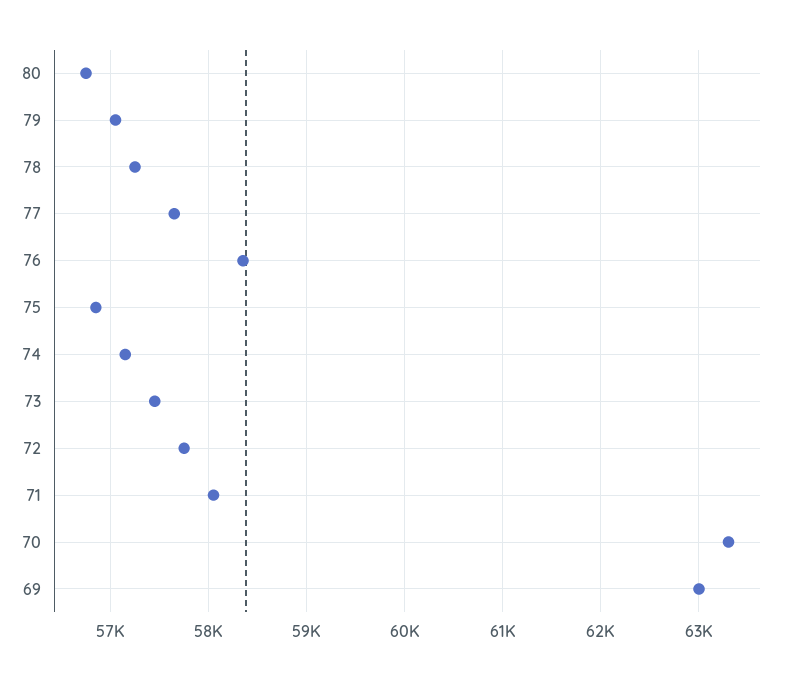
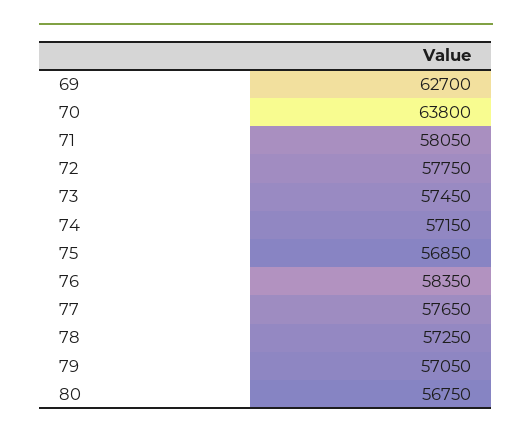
70: 63300 -> 63800
69: 63000 -> 62700

